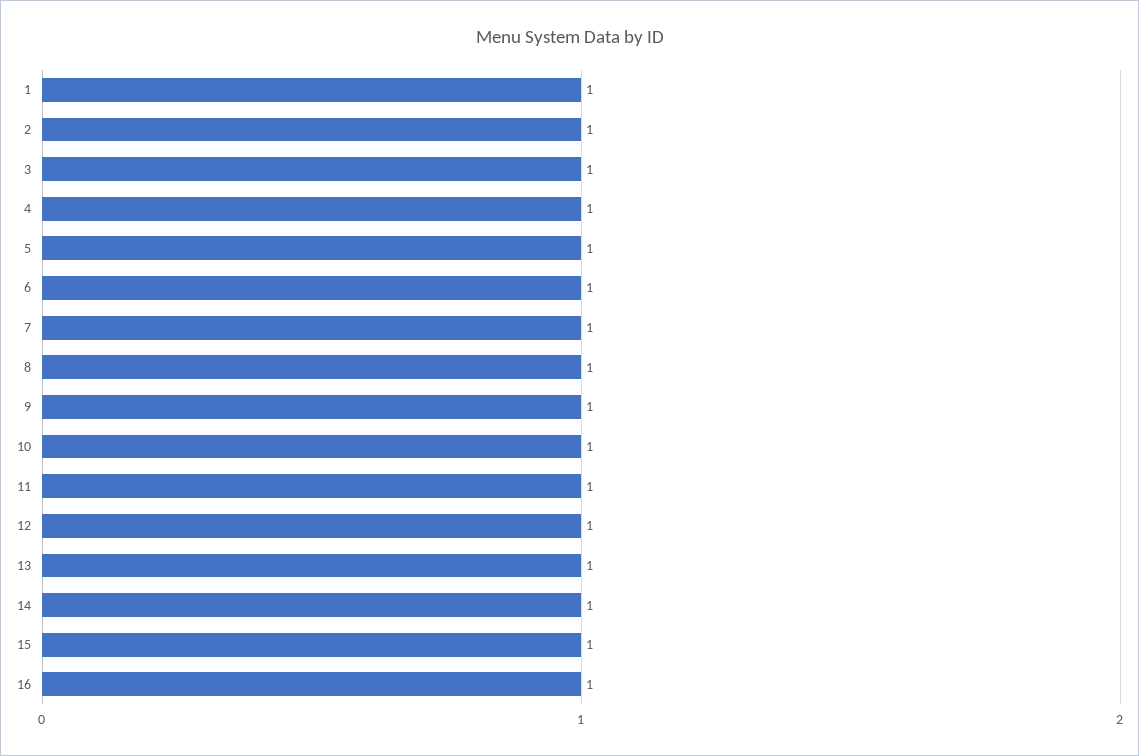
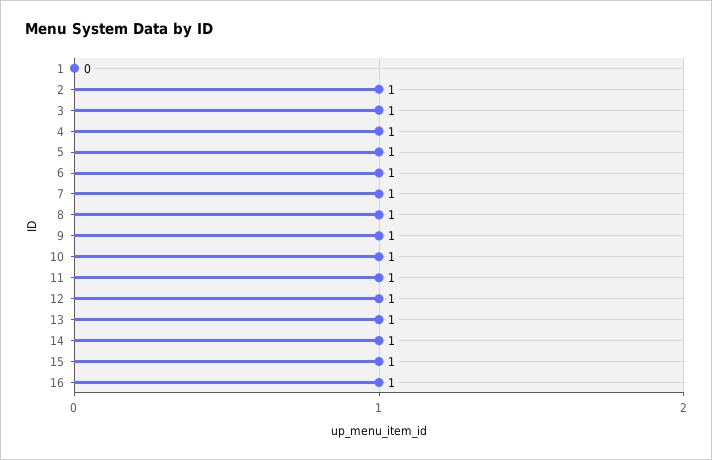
1: 1 -> 0

